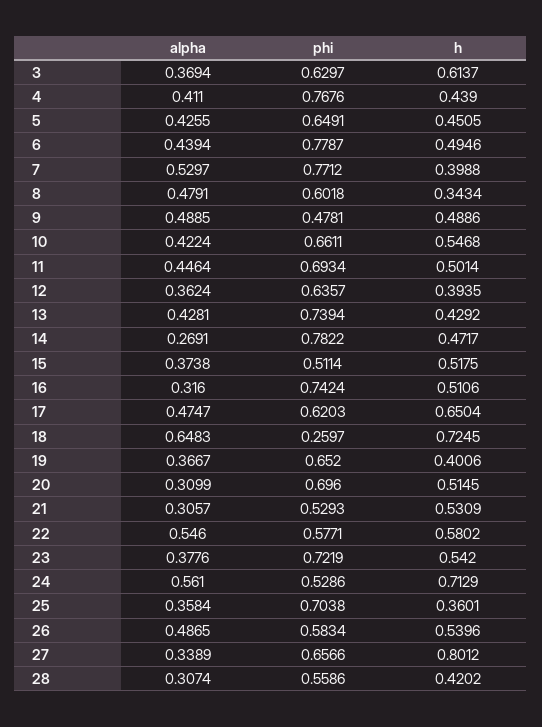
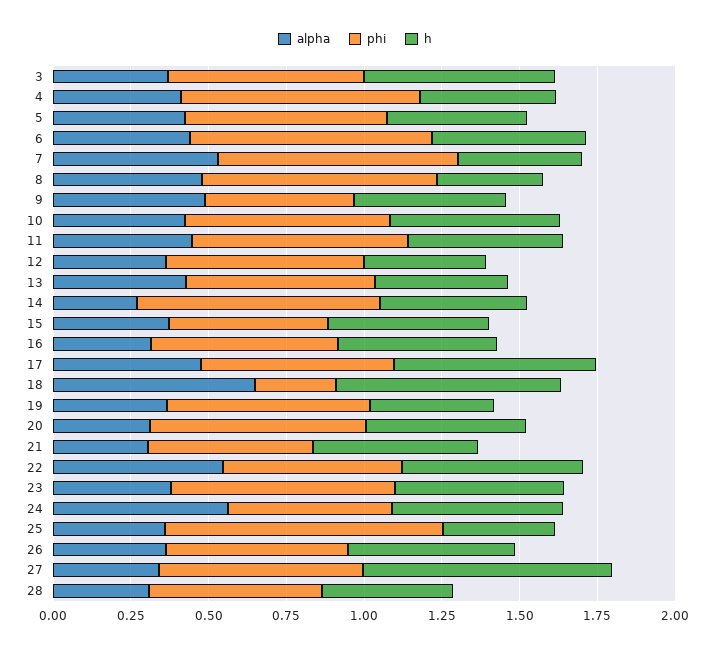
phi, 8: 0.6018 -> 0.75
phi, 13: 0.7394 -> 0.6
phi, 16: 0.7424 -> 0.6
h, 24: 0.7129 -> 0.55
phi, 25: 0.7038 -> 0.9
alpha, 26: 0.4865 -> 0.35

